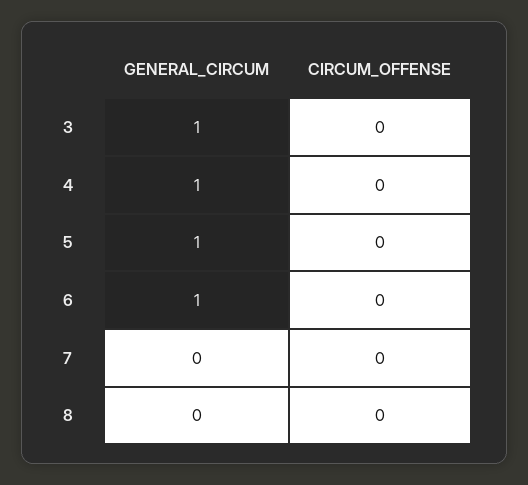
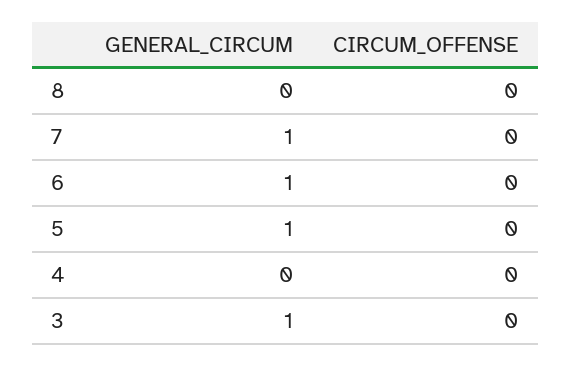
GENERAL_CIRCUM, 4: 1 -> 0
GENERAL_CIRCUM, 7: 0 -> 1

